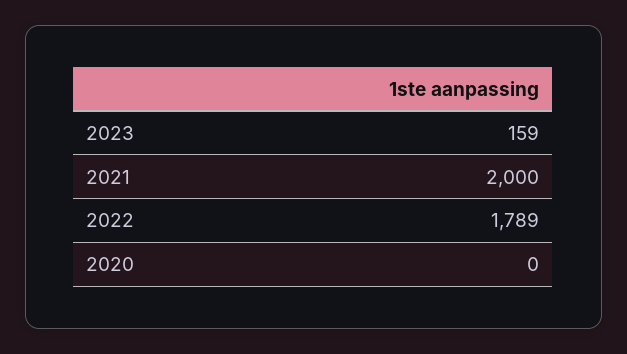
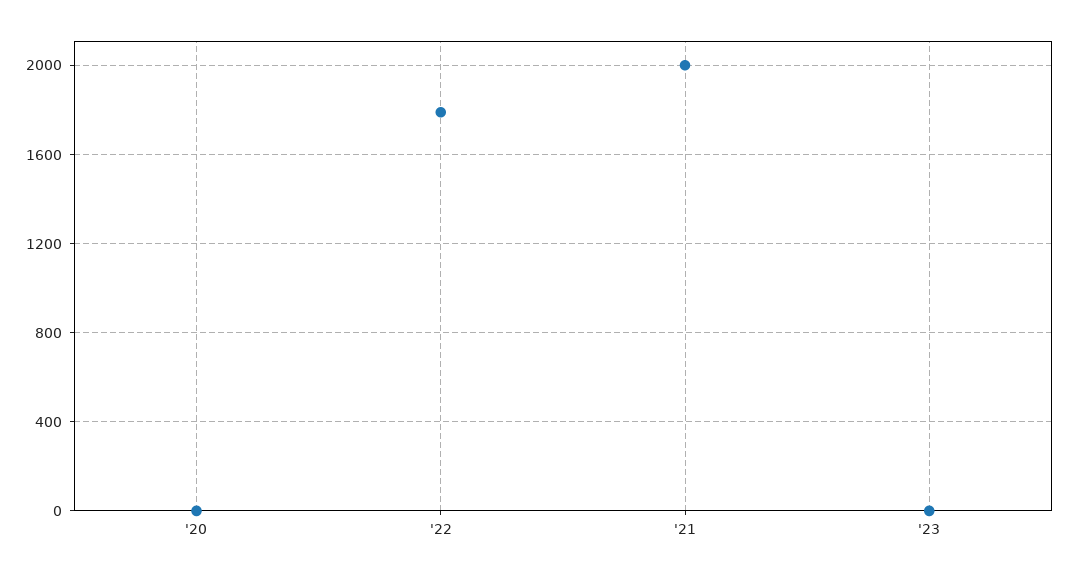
2023: 159 -> 0

